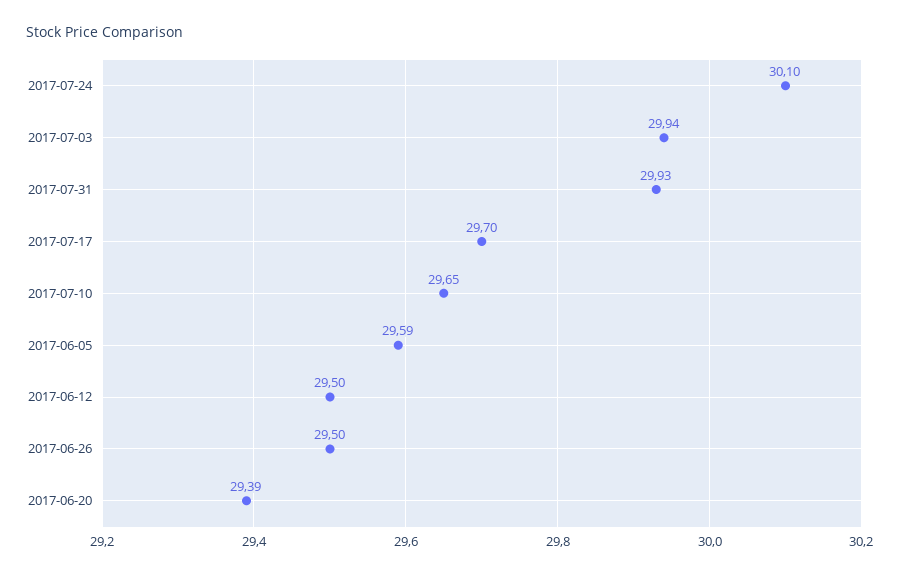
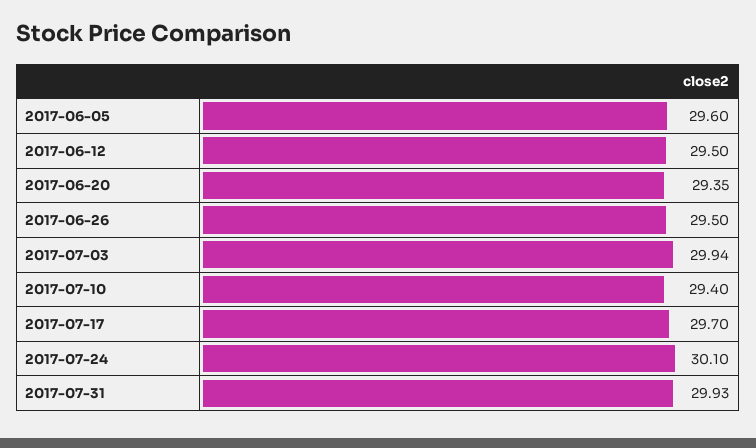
2017-07-10: 29.65 -> 29.4
2017-06-05: 29.59 -> 29.6
2017-06-20: 29.39 -> 29.35

